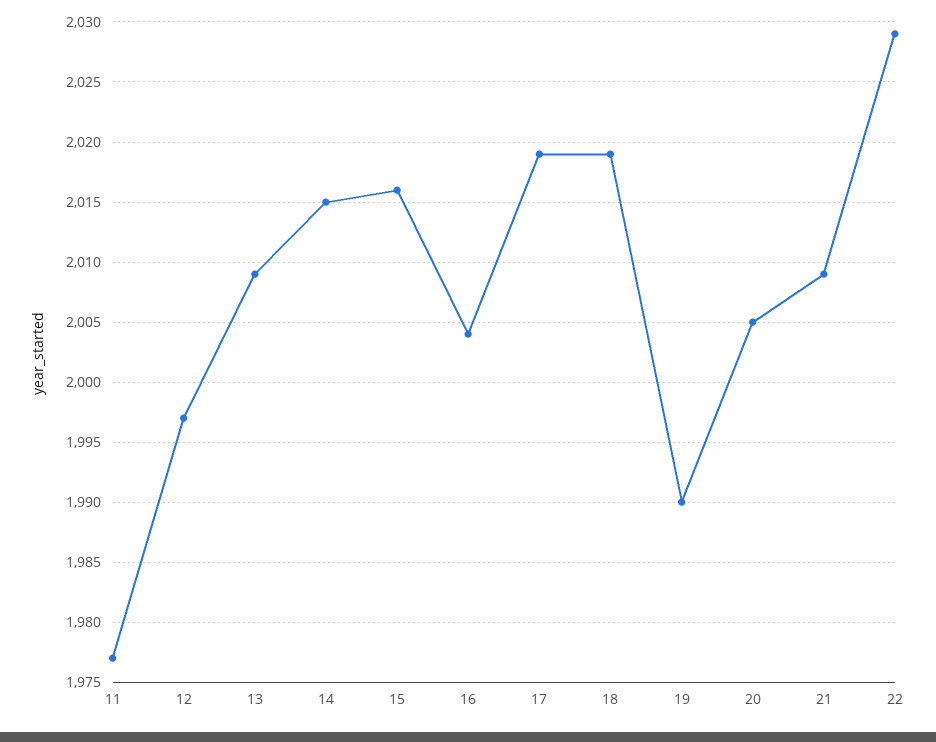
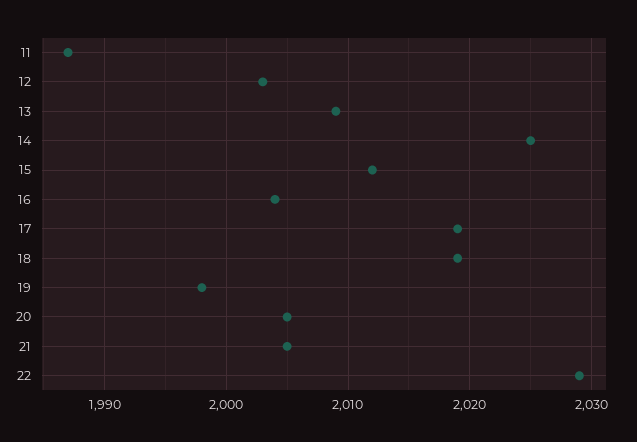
11: 1977 -> 1987
12: 1997 -> 2003
14: 2015 -> 2025
15: 2016 -> 2012
19: 1990 -> 1998
21: 2009 -> 2005

